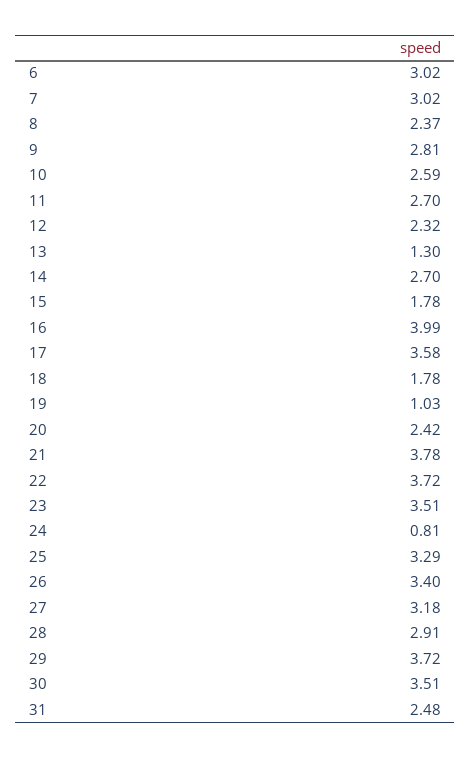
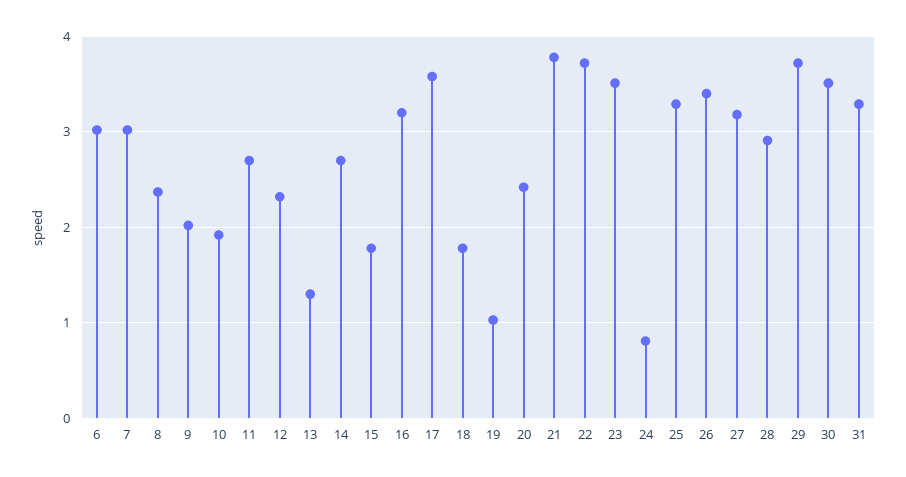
9: 2.81 -> 2
10: 2.59 -> 1.9
16: 3.99 -> 3.2
31: 2.48 -> 3.3

